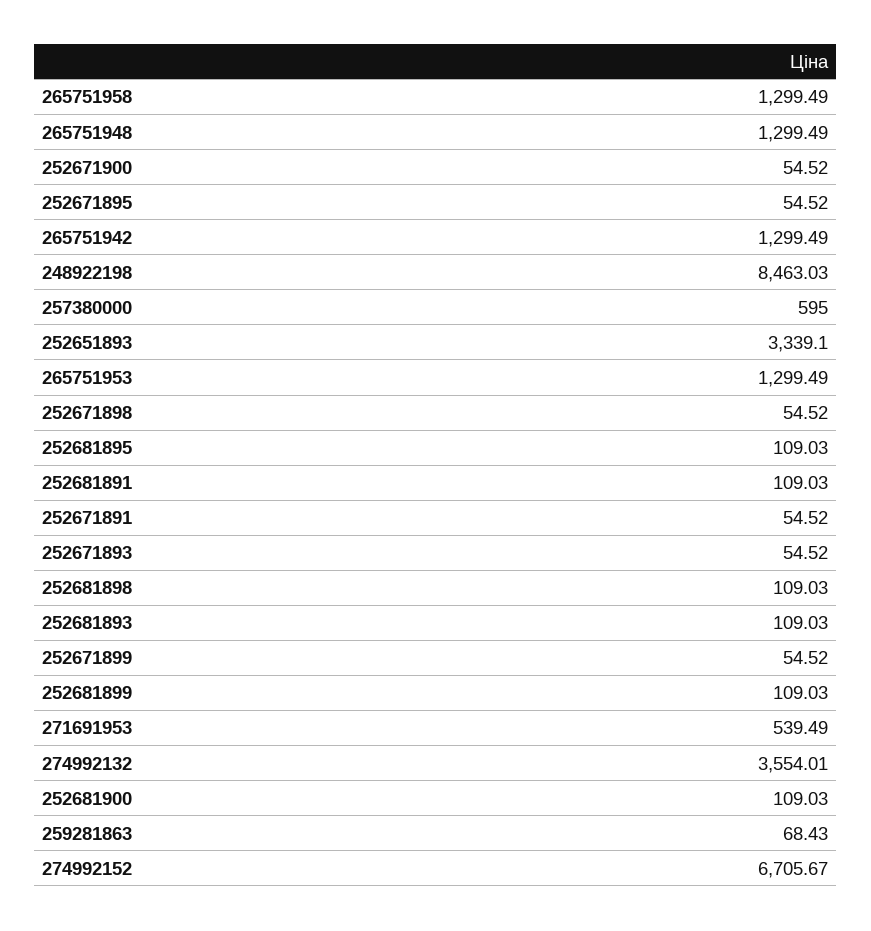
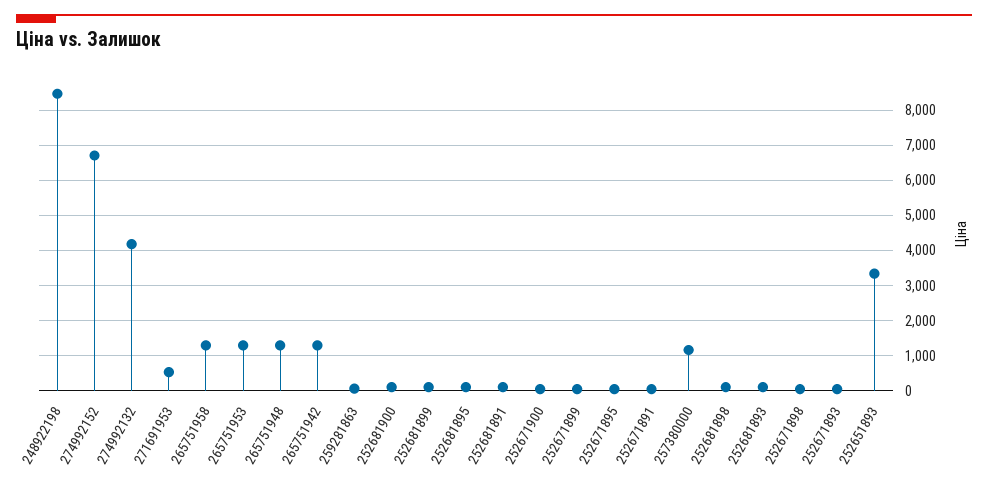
257380000: 595 -> 1200
274992132: 3554.01 -> 4200

